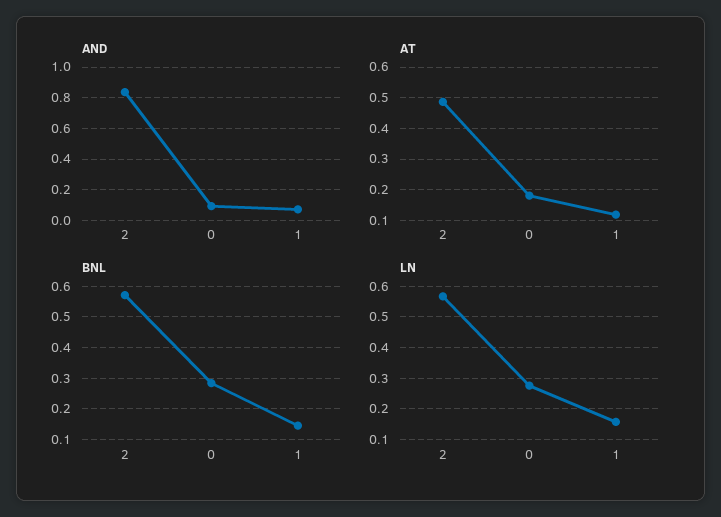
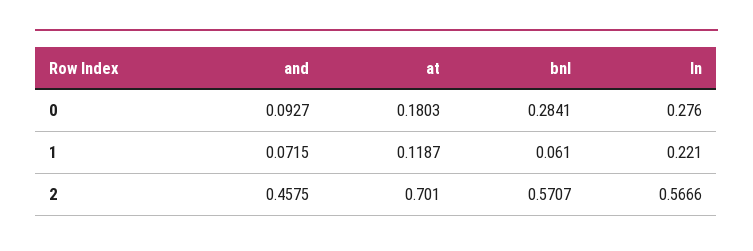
AND, 2: 0.85 -> 0.4575
AT, 2: 0.48 -> 0.701
BNL, 1: 0.14 -> 0.061
LN, 1: 0.16 -> 0.221

